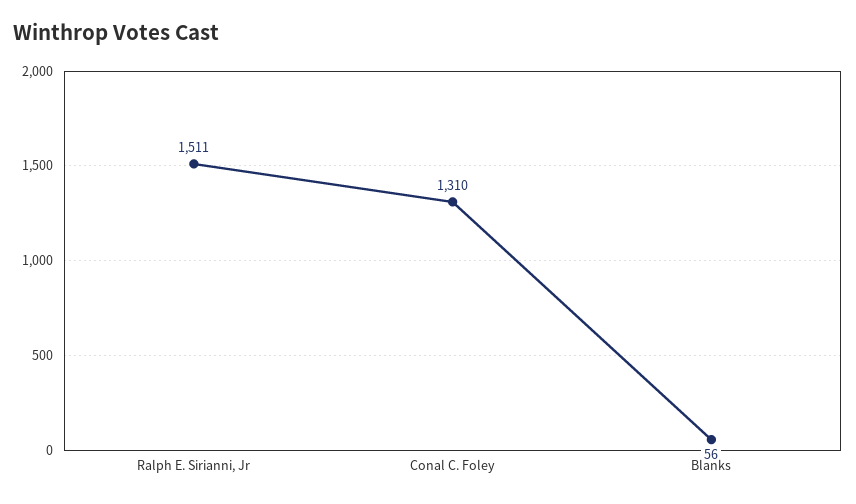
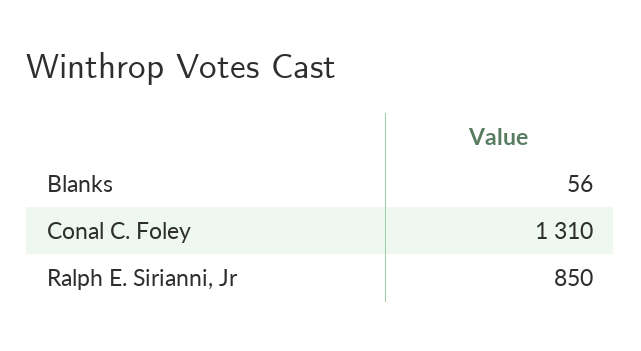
Ralph E. Sirianni, Jr: 1511 -> 850

